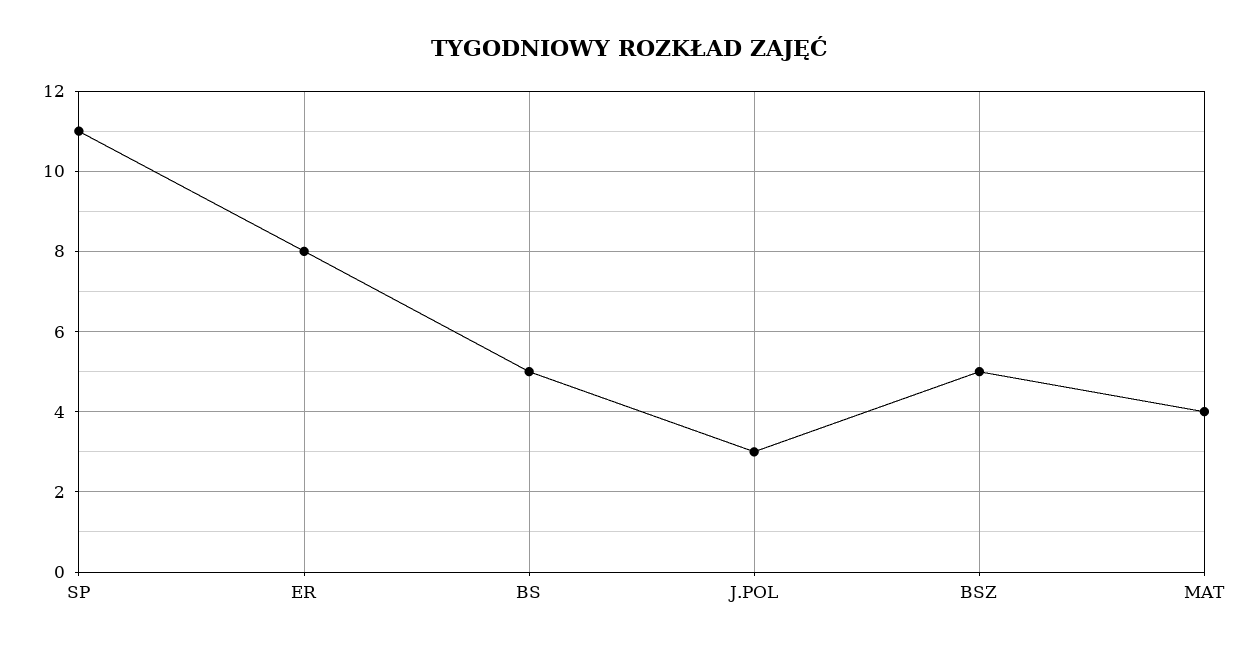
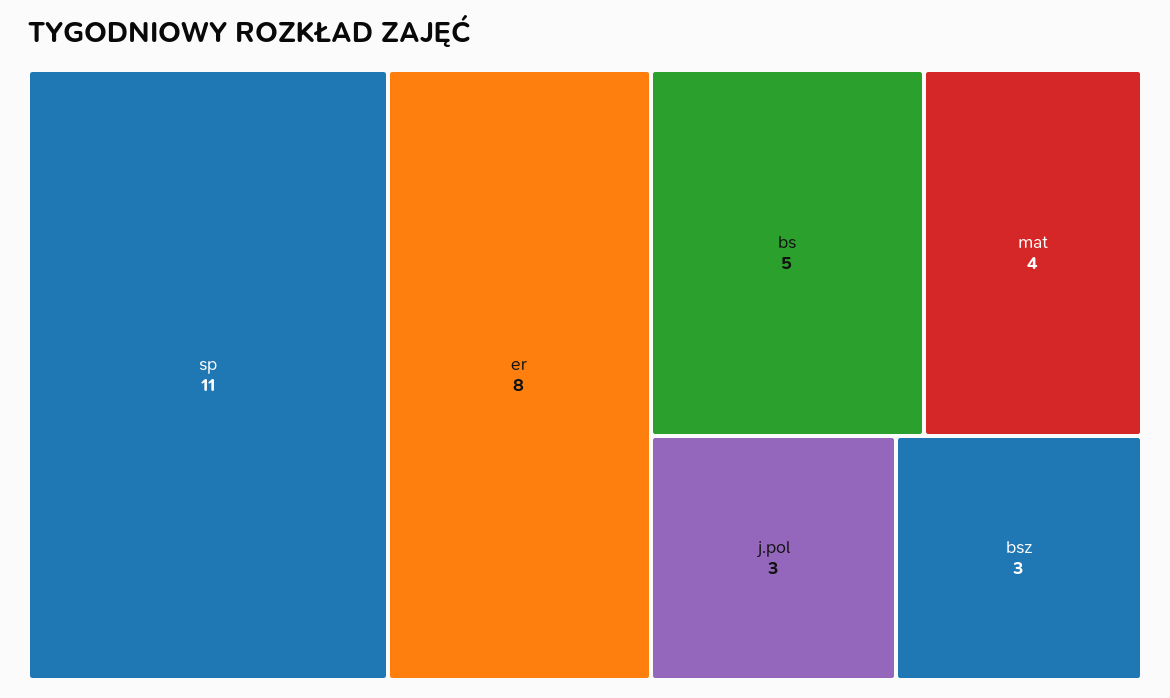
BSZ: 5 -> 3

